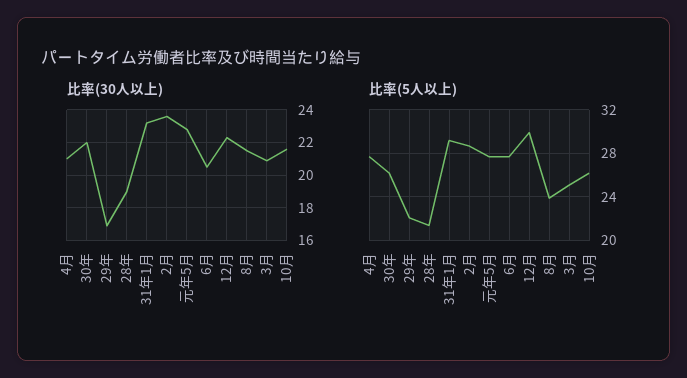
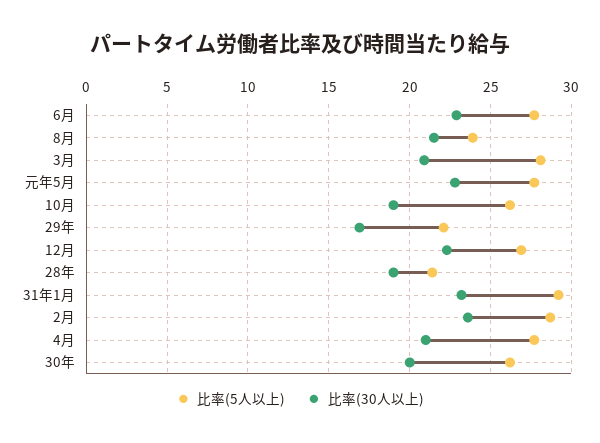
比率(30人以上), 30年: 22 -> 20
比率(30人以上), 6月: 20.5 -> 23
比率(30人以上), 10月: 21.5 -> 19
比率(5人以上), 12月: 30 -> 27
比率(5人以上), 3月: 25 -> 28

